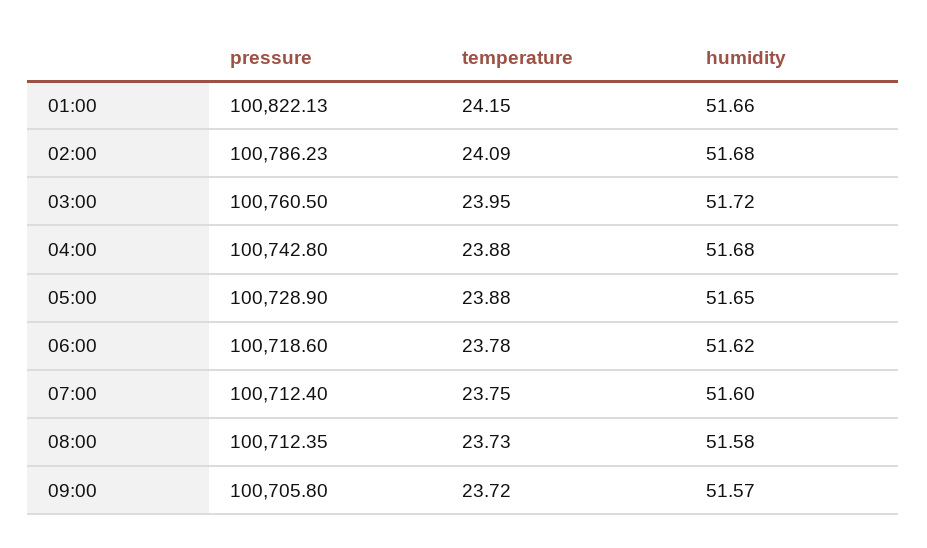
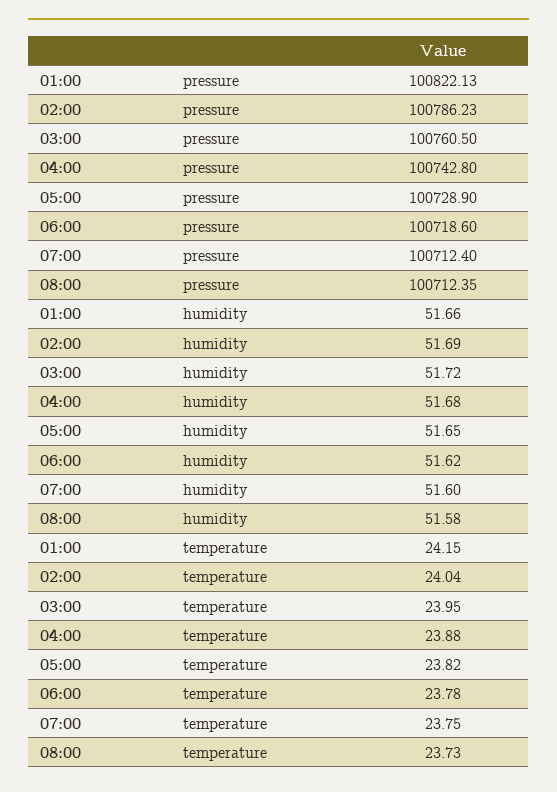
temperature, 02:00: 24.09 -> 24.04
humidity, 02:00: 51.68 -> 51.69
temperature, 05:00: 23.88 -> 23.82
pressure, 09:00: 100705.8 -> none
temperature, 09:00: 23.72 -> none
humidity, 09:00: 51.57 -> none

